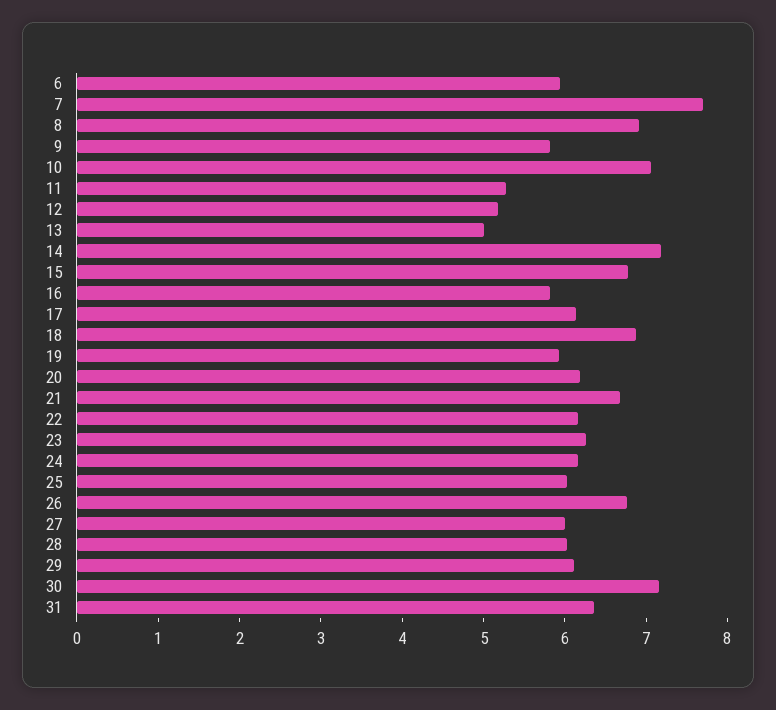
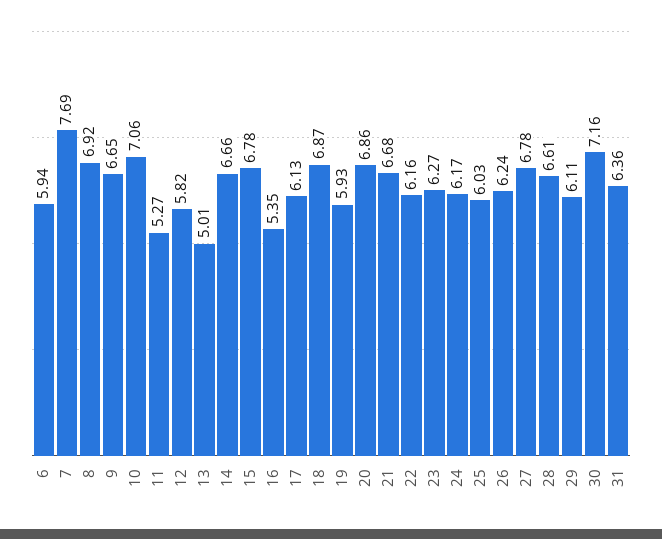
9: 5.8 -> 6.65
12: 5.2 -> 5.82
14: 7.2 -> 6.66
16: 5.8 -> 5.35
20: 6.2 -> 6.86
26: 6.8 -> 6.24
27: 6 -> 6.78
28: 6 -> 6.61

